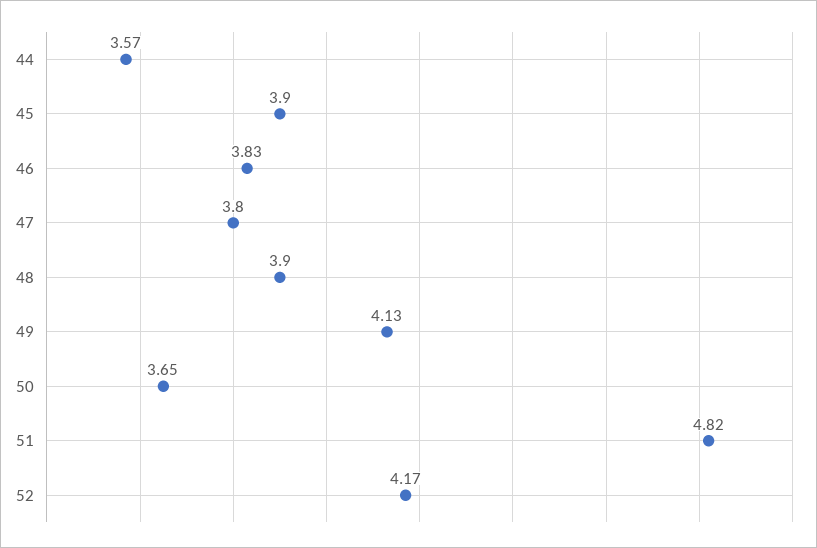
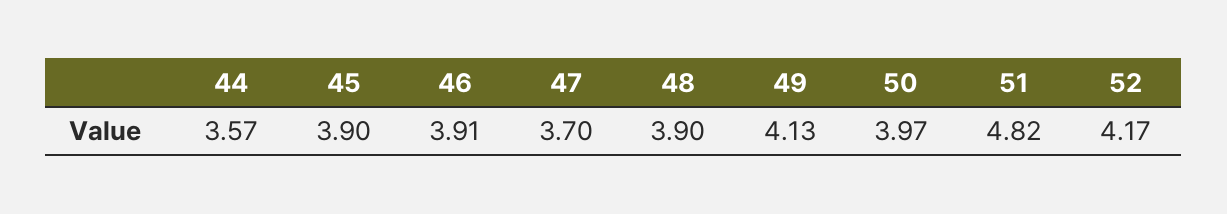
46: 3.83 -> 3.91
47: 3.8 -> 3.7
50: 3.65 -> 3.97

